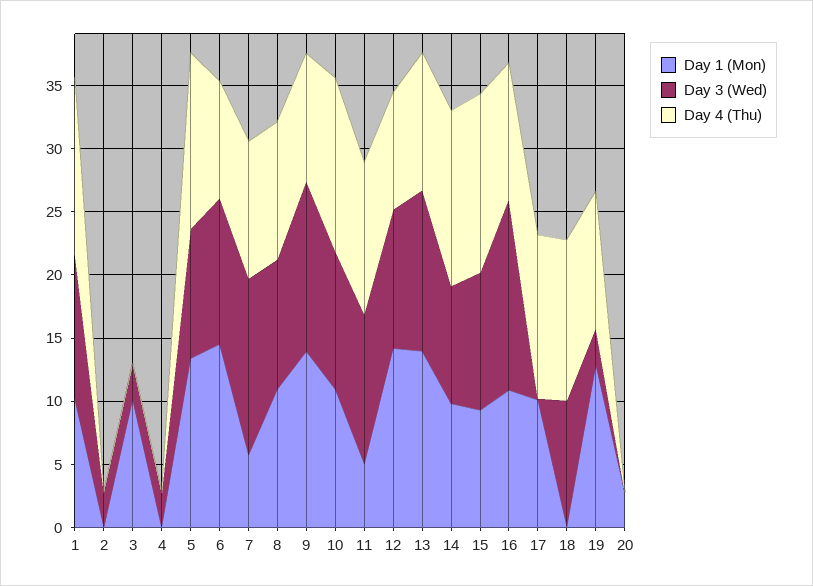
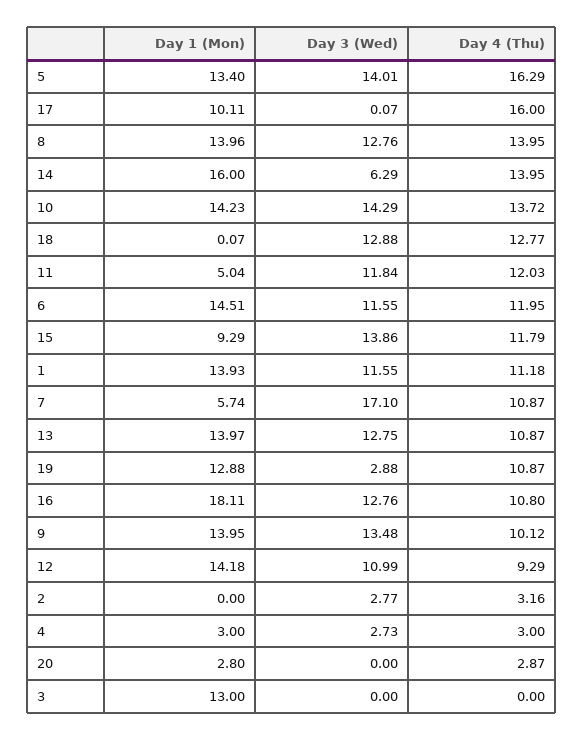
Day 1 (Mon), 1: 10 -> 13.93
Day 4 (Thu), 1: 14 -> 11.18
Day 4 (Thu), 2: 0 -> 3.16
Day 1 (Mon), 3: 10 -> 13
Day 3 (Wed), 3: 3 -> 0
Day 1 (Mon), 4: 0 -> 3
Day 4 (Thu), 4: 0 -> 3
Day 3 (Wed), 5: 10 -> 14.01
Day 4 (Thu), 5: 14 -> 16.29
Day 4 (Thu), 6: 9 -> 11.95
Day 3 (Wed), 7: 14 -> 17.1
Day 1 (Mon), 8: 11 -> 13.96
Day 3 (Wed), 8: 10 -> 12.76
Day 4 (Thu), 8: 11 -> 13.95
Day 1 (Mon), 10: 11 -> 14.23
Day 3 (Wed), 10: 11 -> 14.29
Day 1 (Mon), 14: 10 -> 16
Day 3 (Wed), 14: 9 -> 6.29
Day 3 (Wed), 15: 11 -> 13.86
Day 4 (Thu), 15: 14 -> 11.79
Day 1 (Mon), 16: 11 -> 18.11
Day 3 (Wed), 16: 15 -> 12.76
Day 4 (Thu), 17: 13 -> 16
Day 3 (Wed), 18: 10 -> 12.88
Day 4 (Thu), 20: 0 -> 2.87

